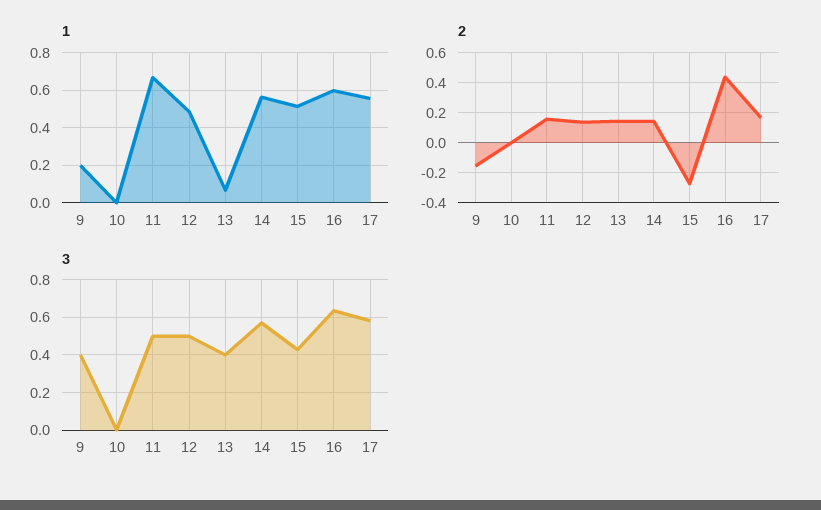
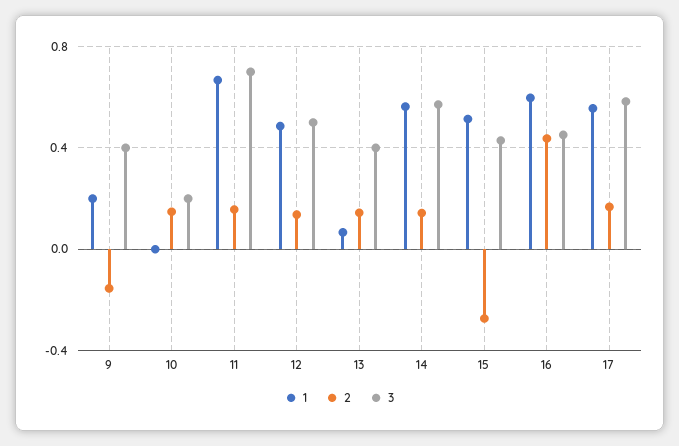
2, 10: 0 -> 0.15
3, 10: 0 -> 0.2
3, 11: 0.5 -> 0.7
3, 16: 0.65 -> 0.45

